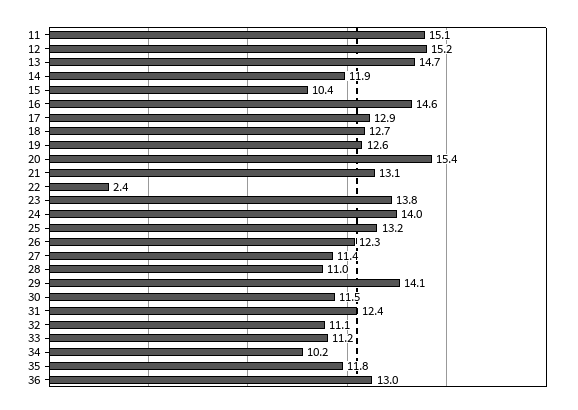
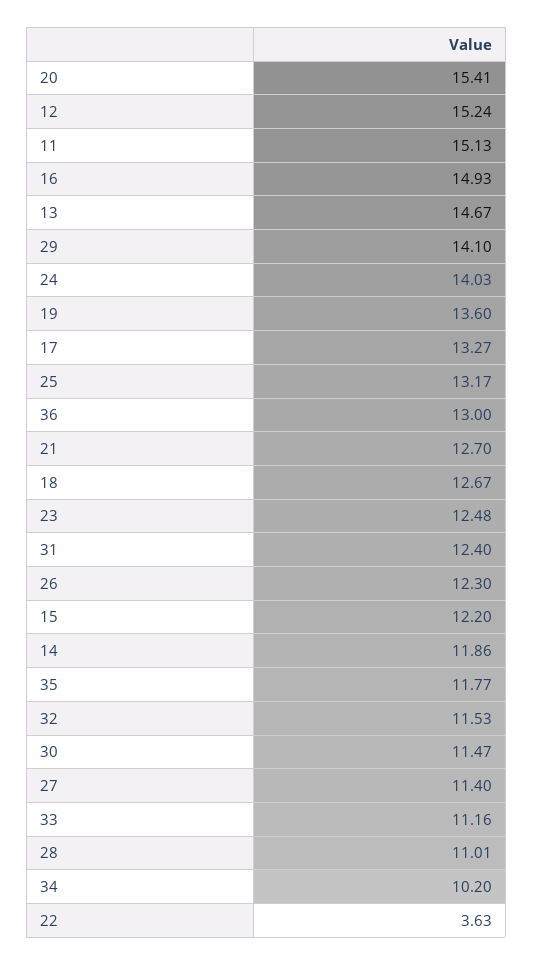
15: 10.4 -> 12.2
16: 14.6 -> 14.93
17: 12.9 -> 13.27
19: 12.6 -> 13.6
21: 13.1 -> 12.7
22: 2.4 -> 3.63
23: 13.8 -> 12.48
32: 11.1 -> 11.53

